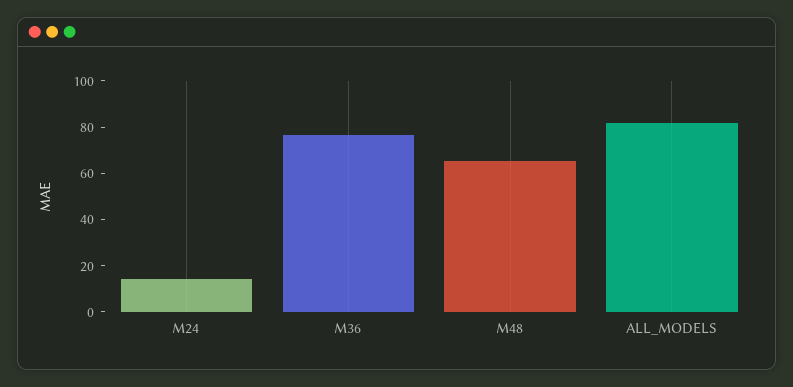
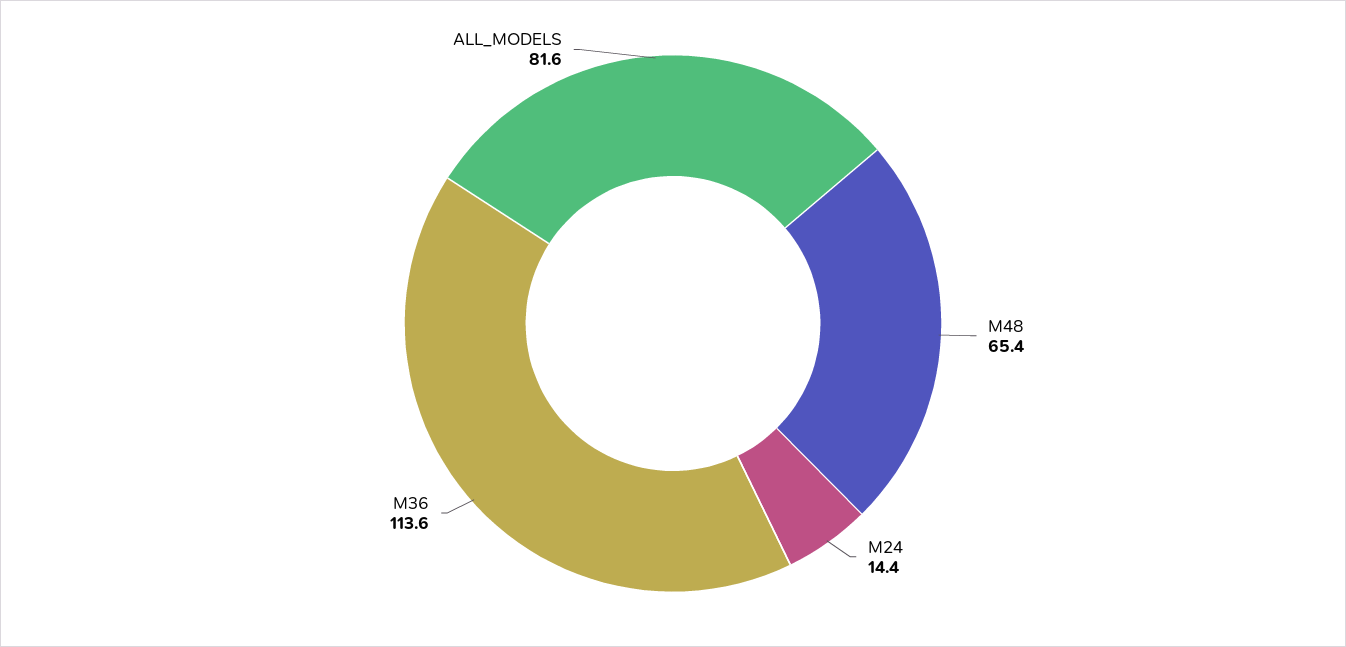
M36: 75 -> 113.6

